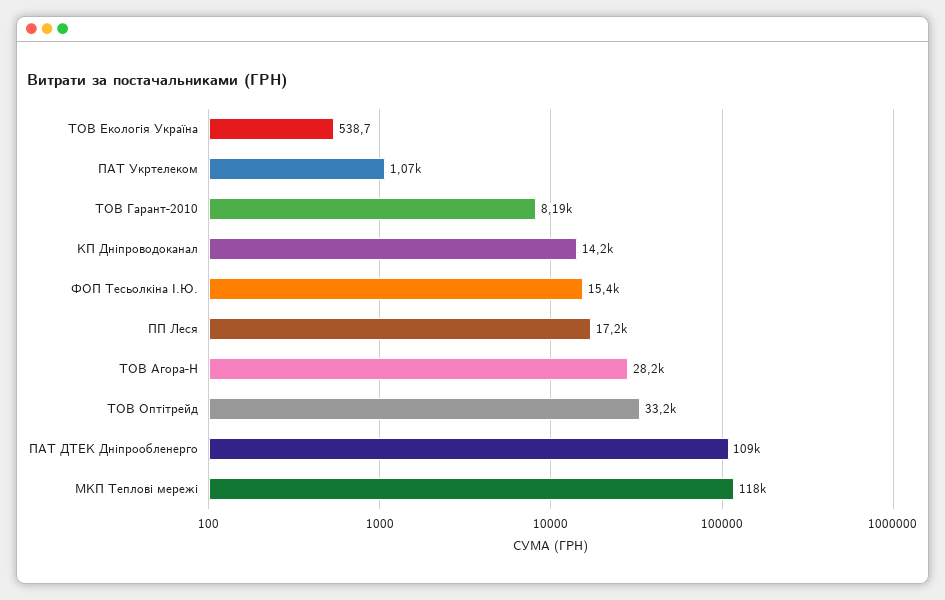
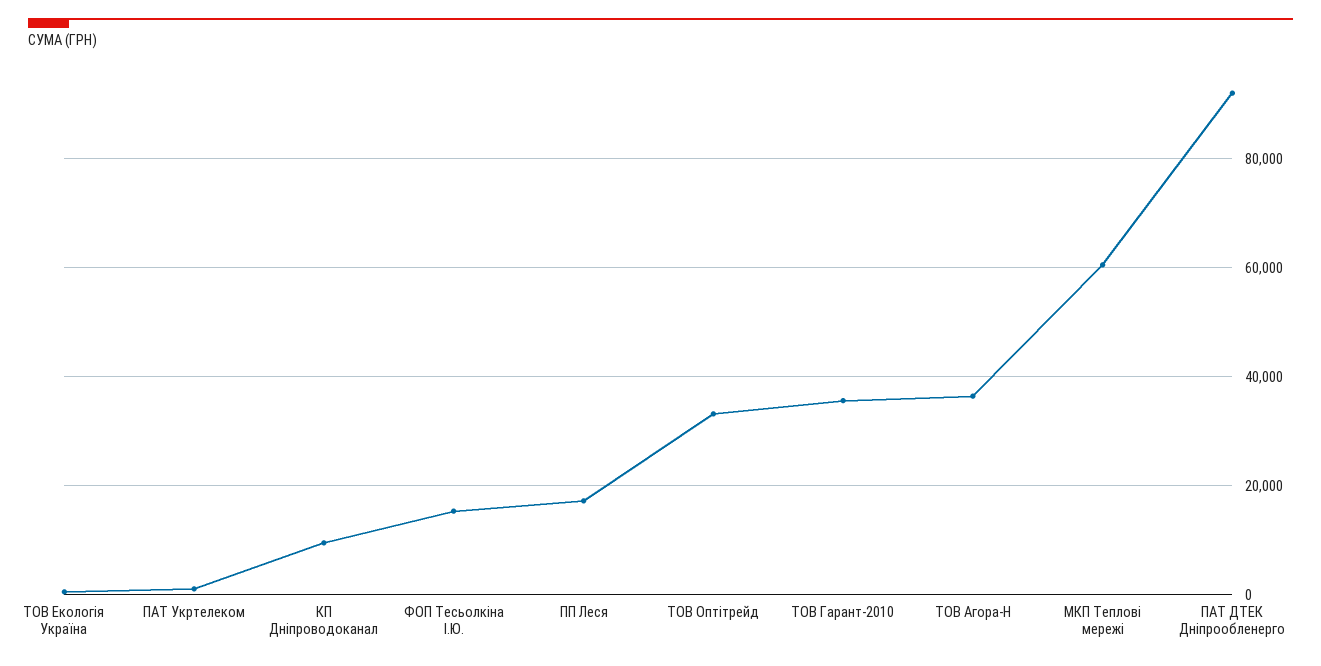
ТОВ Гарант-2010: 8190 -> 36000
КП Дніпроводоканал: 14200 -> 10000
ТОВ Агора-Н: 28200 -> 36000
ПАТ ДТЕК Дніпрообленерго: 109000 -> 92000
МКП Теплові мережі: 118000 -> 60000

